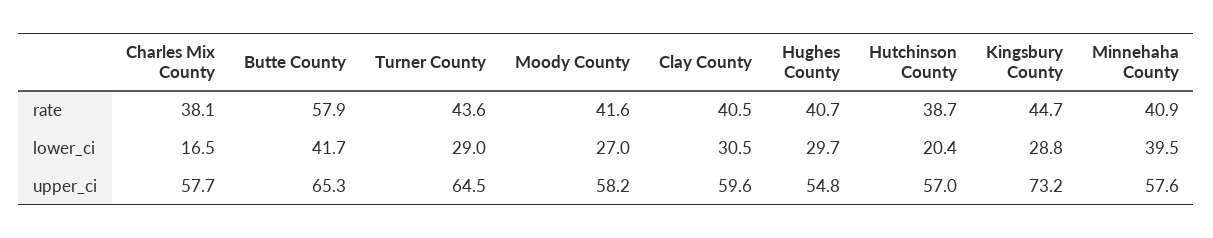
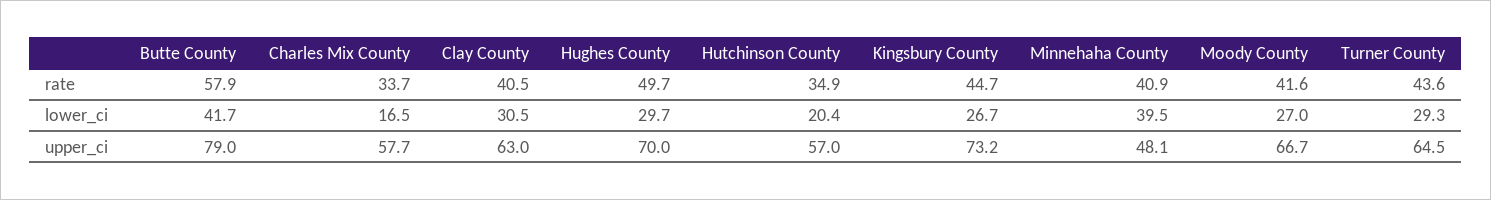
Charles Mix County, rate: 38.1 -> 33.7
Hughes County, rate: 40.7 -> 49.7
Hutchinson County, rate: 38.7 -> 34.9
Turner County, lower_ci: 29 -> 29.3
Kingsbury County, lower_ci: 28.8 -> 26.7
Butte County, upper_ci: 65.3 -> 79
Moody County, upper_ci: 58.2 -> 66.7
Clay County, upper_ci: 59.6 -> 63
Hughes County, upper_ci: 54.8 -> 70
Minnehaha County, upper_ci: 57.6 -> 48.1

